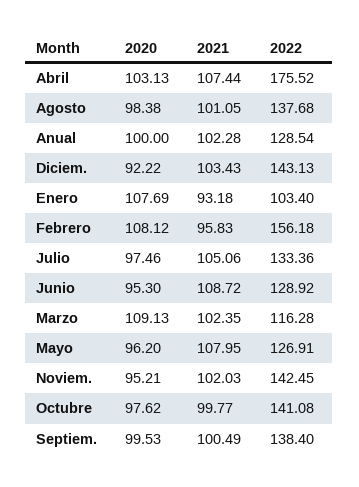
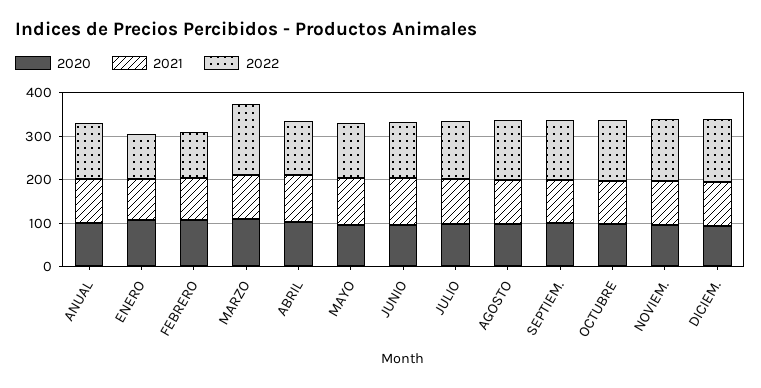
2022, Abril: 175.52 -> 120
2022, Febrero: 156.18 -> 100
2022, Marzo: 116.28 -> 160

